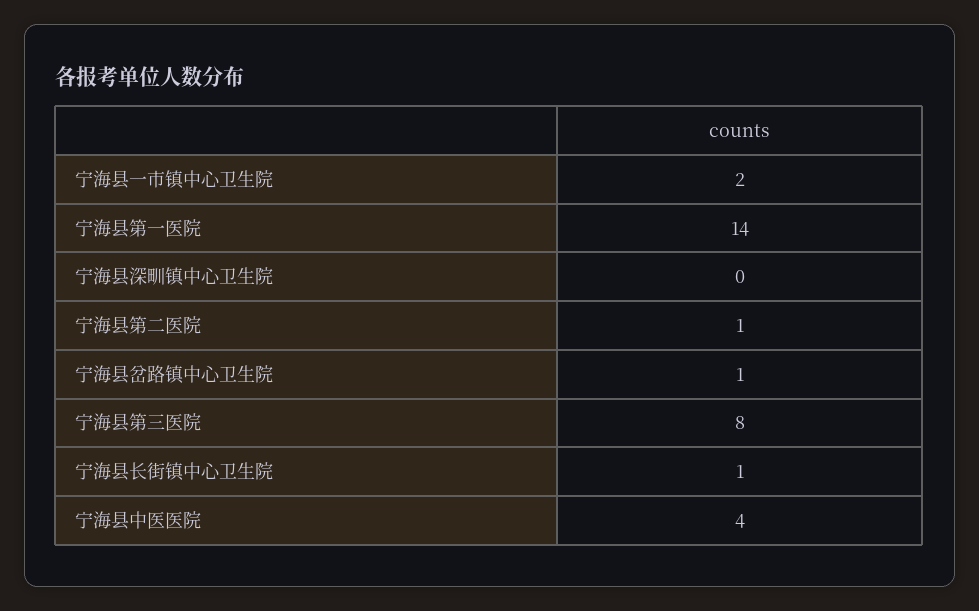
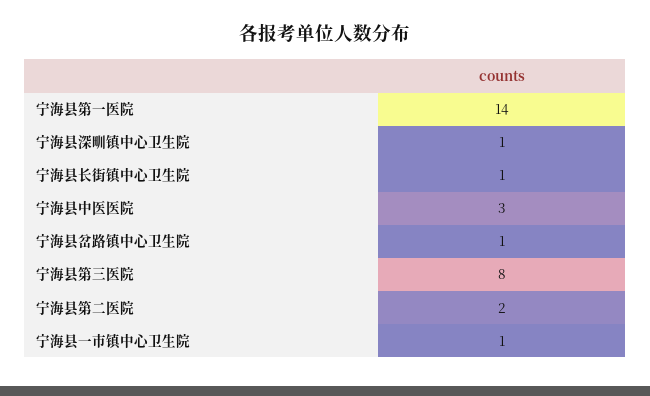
宁海县一市镇中心卫生院: 2 -> 1
宁海县深甽镇中心卫生院: 0 -> 1
宁海县第二医院: 1 -> 2
宁海县中医医院: 4 -> 3

